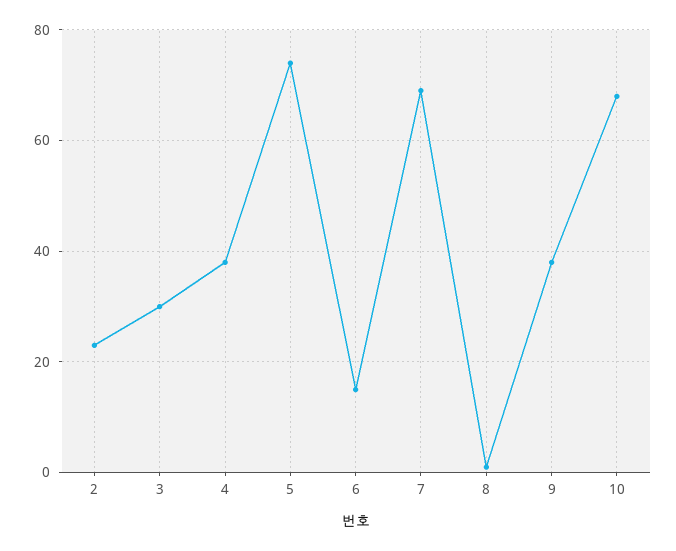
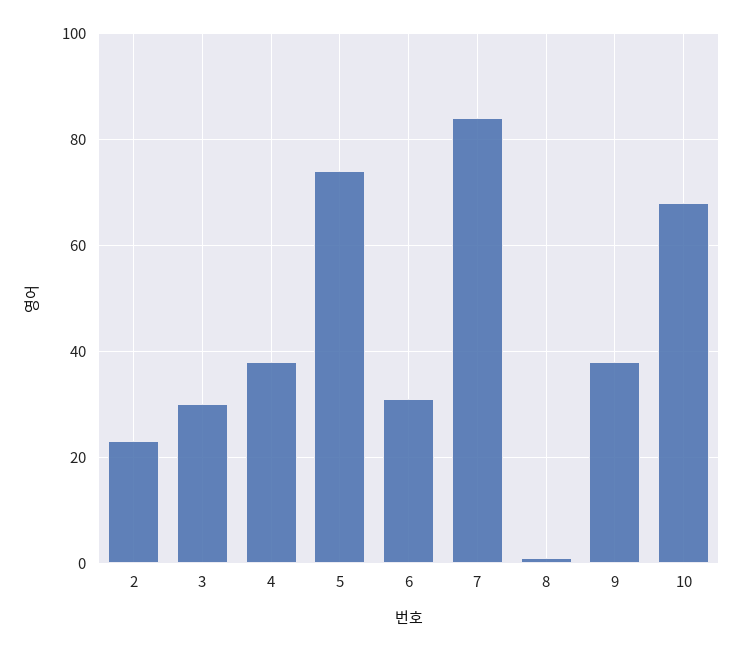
6: 15 -> 30
7: 70 -> 85

